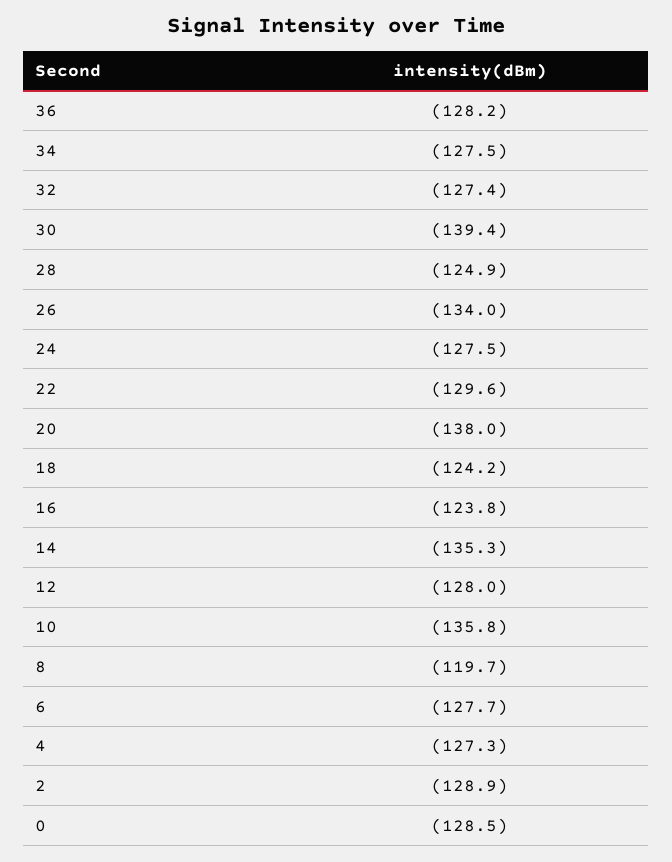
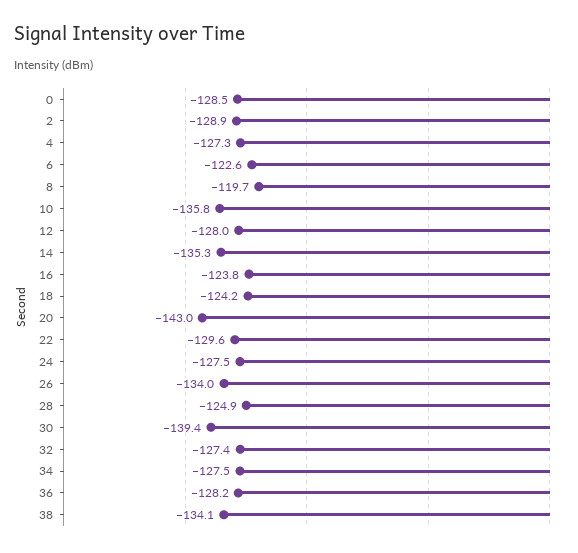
20: -138 -> -143
6: -127.7 -> -122.6
38: none -> -134.1

